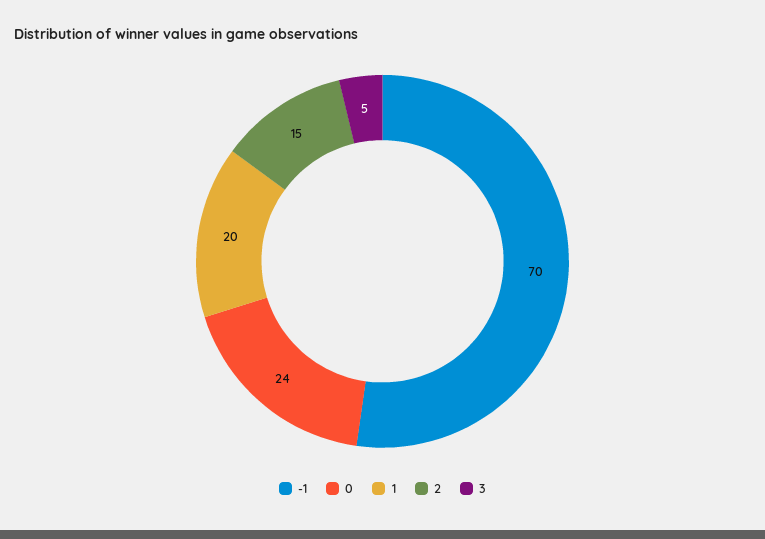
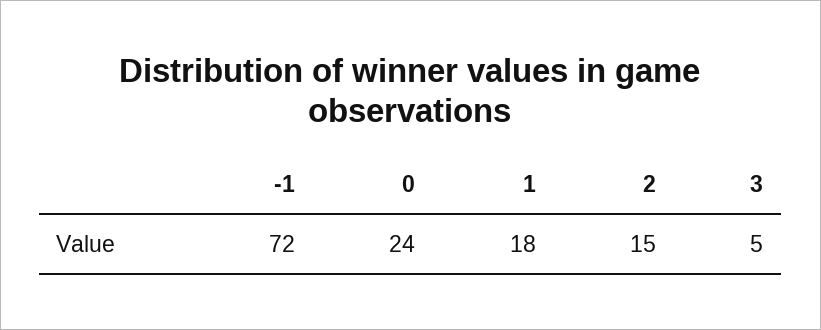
-1: 70 -> 72
1: 20 -> 18

